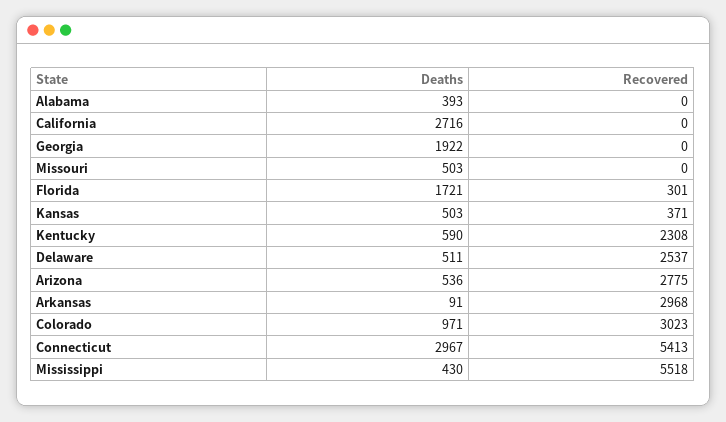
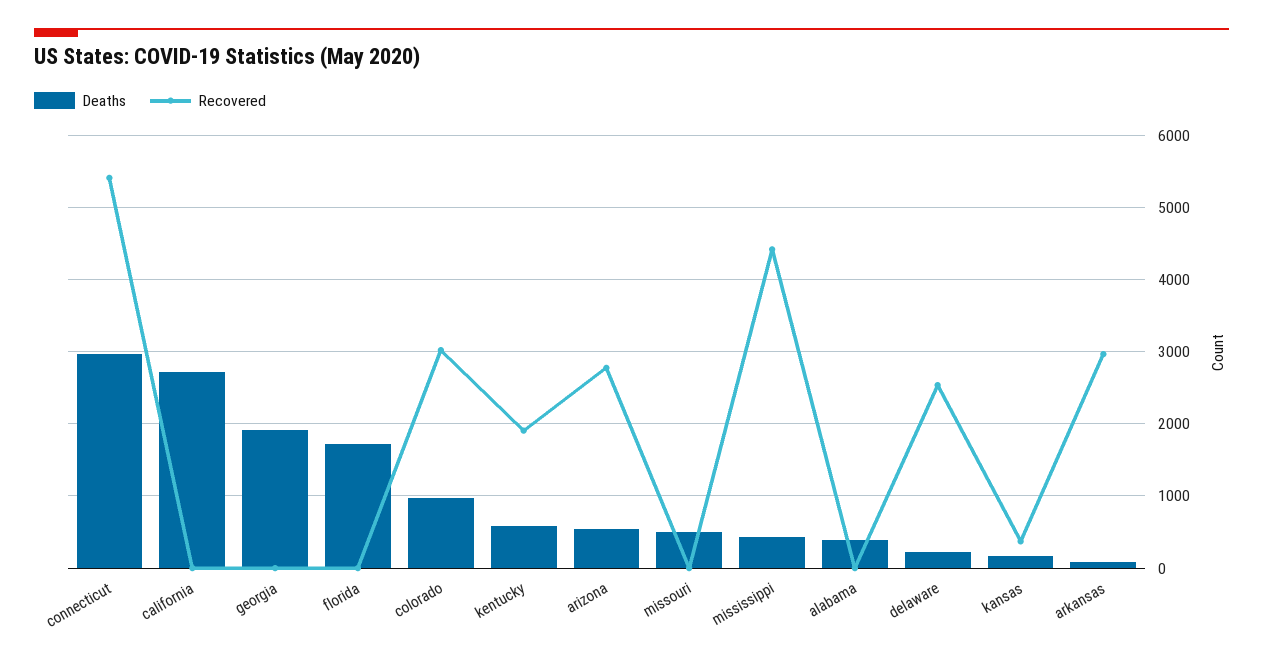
Recovered, Florida: 301 -> 0
Deaths, Kansas: 503 -> 200
Recovered, Kentucky: 2308 -> 1900
Deaths, Delaware: 511 -> 200
Recovered, Mississippi: 5518 -> 4400

